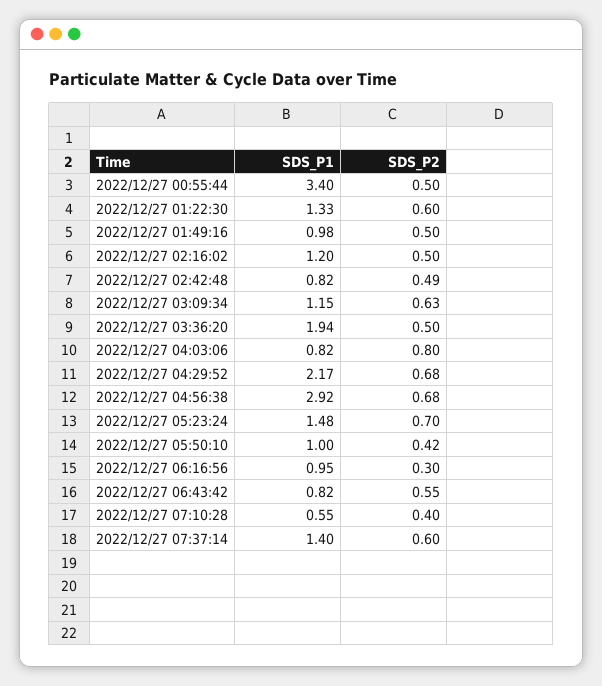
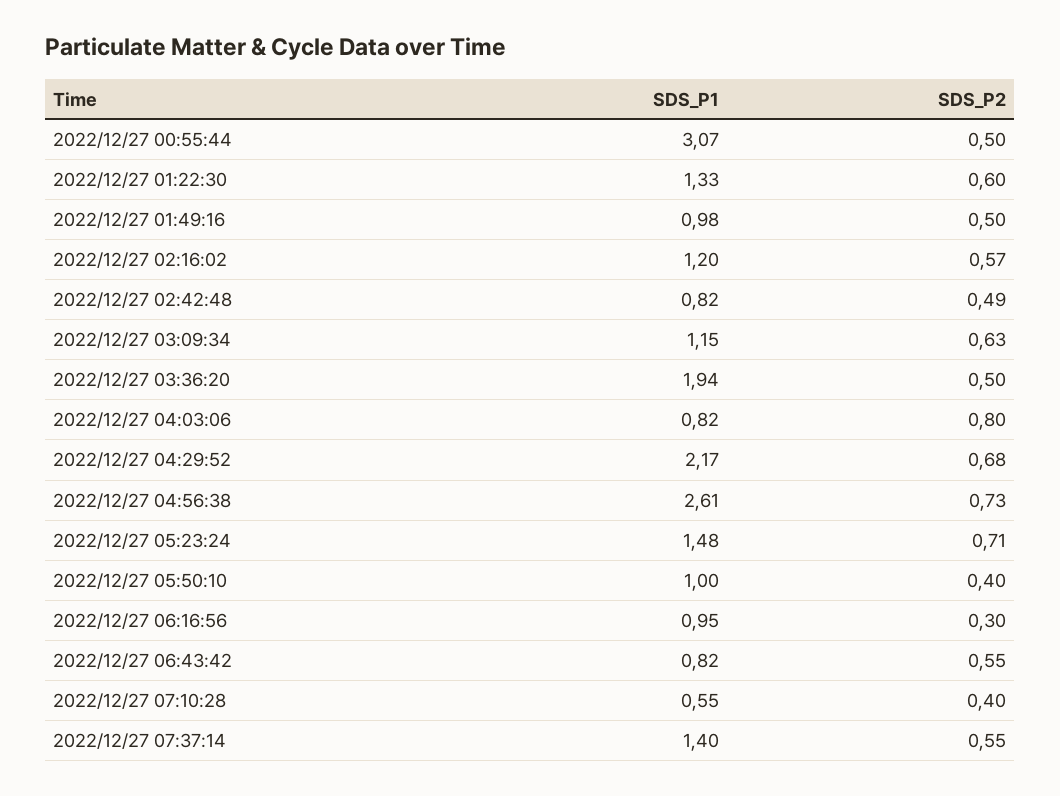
SDS_P1, 2022/12/27 00:55:44: 3.4 -> 3.07
SDS_P2, 2022/12/27 02:16:02: 0.5 -> 0.57
SDS_P1, 2022/12/27 04:56:38: 2.92 -> 2.61
SDS_P2, 2022/12/27 04:56:38: 0.68 -> 0.73
SDS_P2, 2022/12/27 05:23:24: 0.7 -> 0.71
SDS_P2, 2022/12/27 05:50:10: 0.42 -> 0.4
SDS_P2, 2022/12/27 07:37:14: 0.6 -> 0.55

